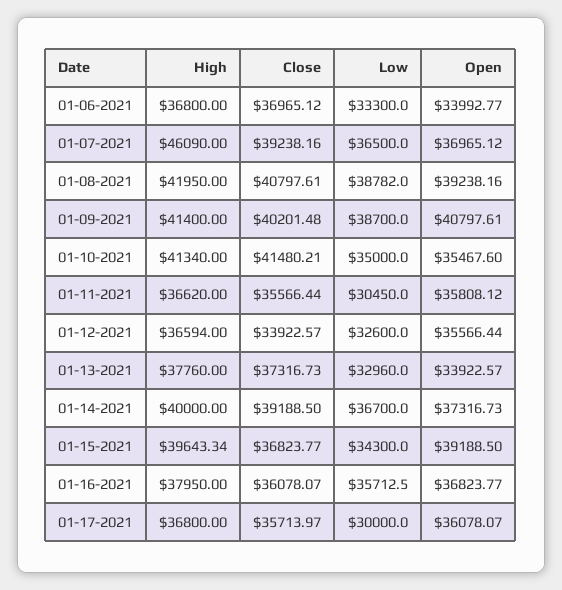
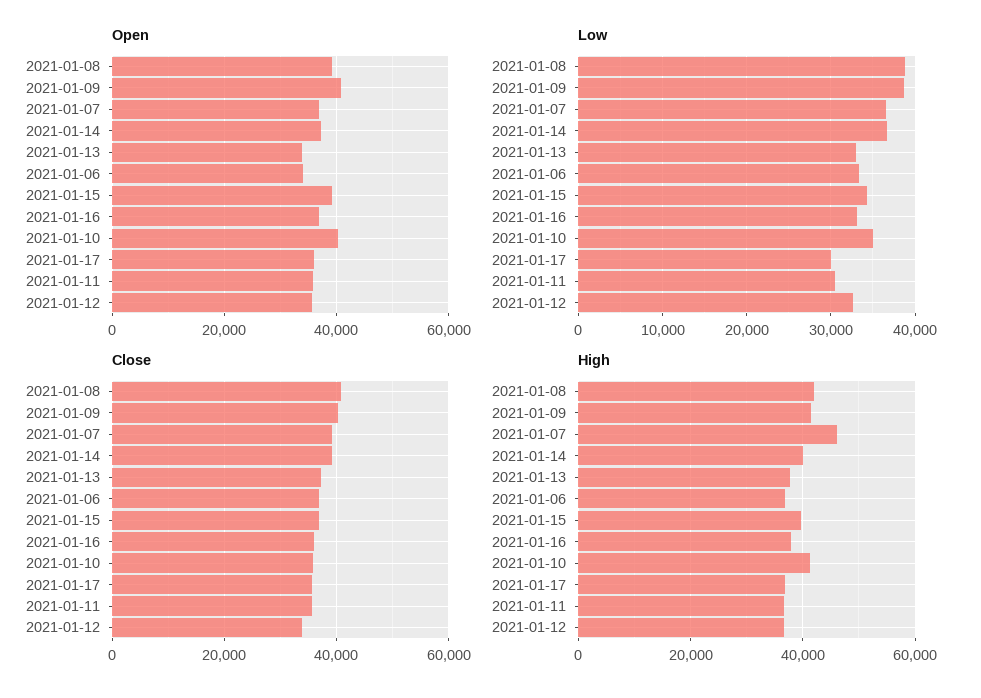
Close, 01-10-2021: 41480.21 -> 36000
Open, 01-10-2021: 35467.6 -> 40000
Low, 01-16-2021: 35712.5 -> 33000

